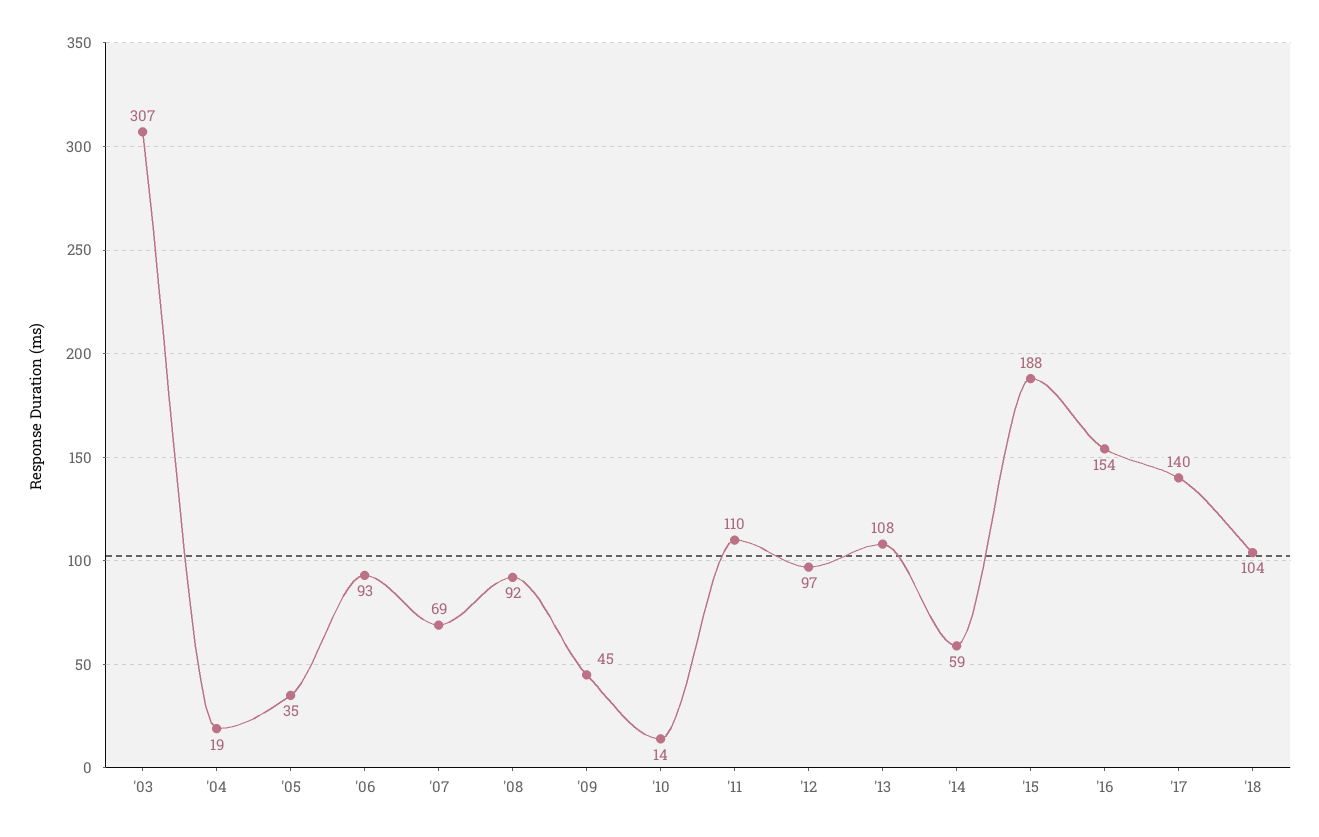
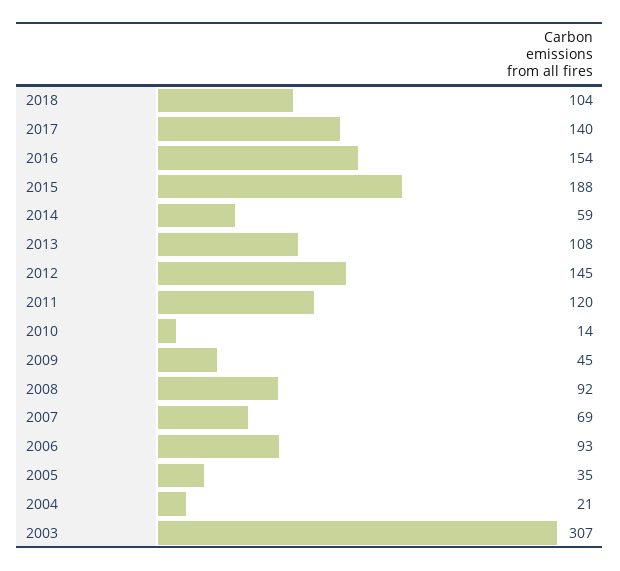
'04: 19 -> 21
'11: 110 -> 120
'12: 97 -> 145

